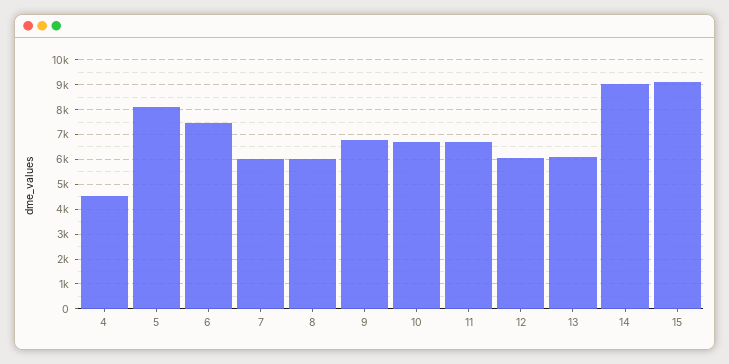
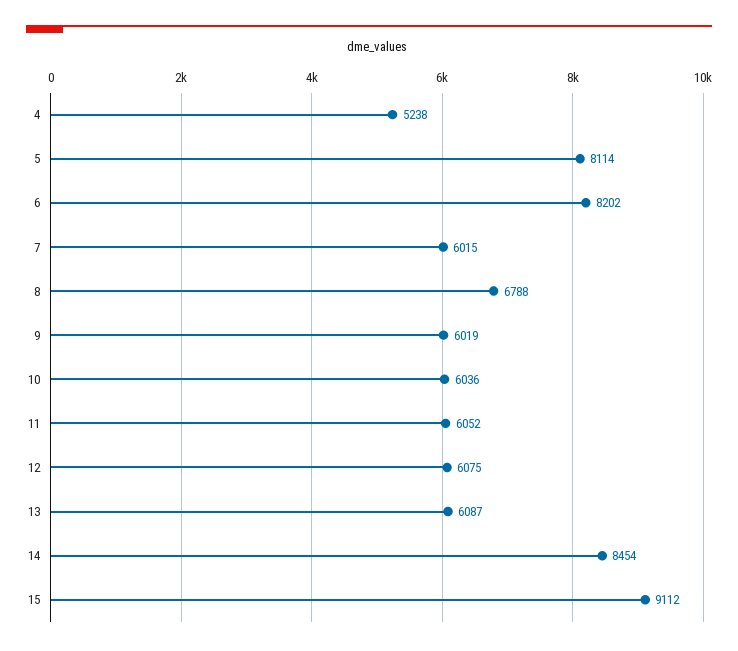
4: 4500 -> 5238
6: 7500 -> 8202
8: 6000 -> 6788
9: 6750 -> 6019
10: 6750 -> 6036
11: 6750 -> 6052
14: 9000 -> 8454

